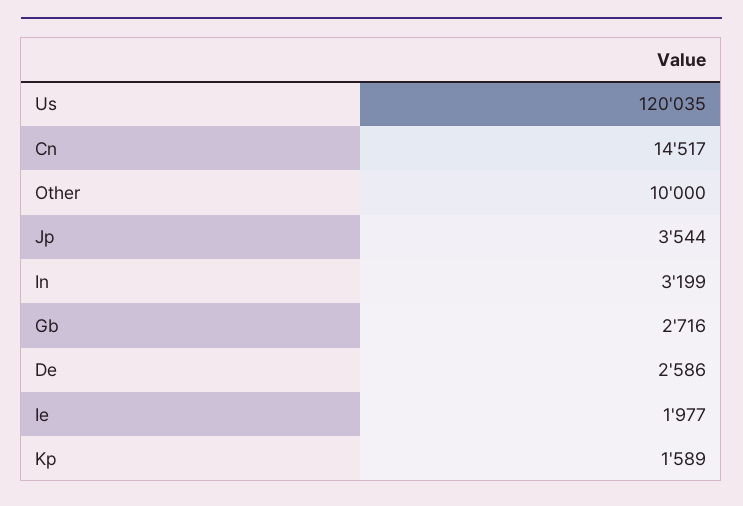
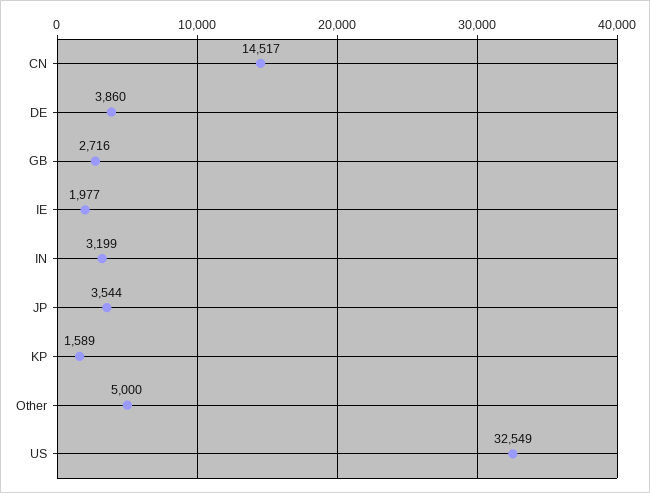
Us: 120035 -> 32549
Other: 10000 -> 5000
De: 2586 -> 3860

